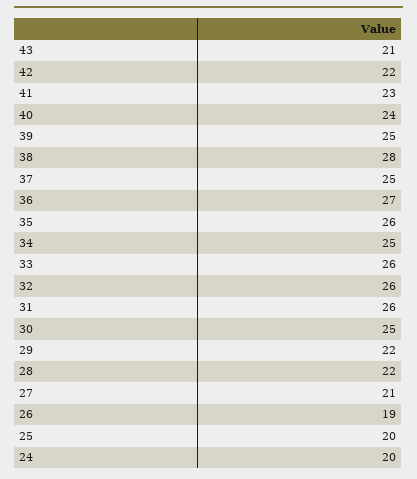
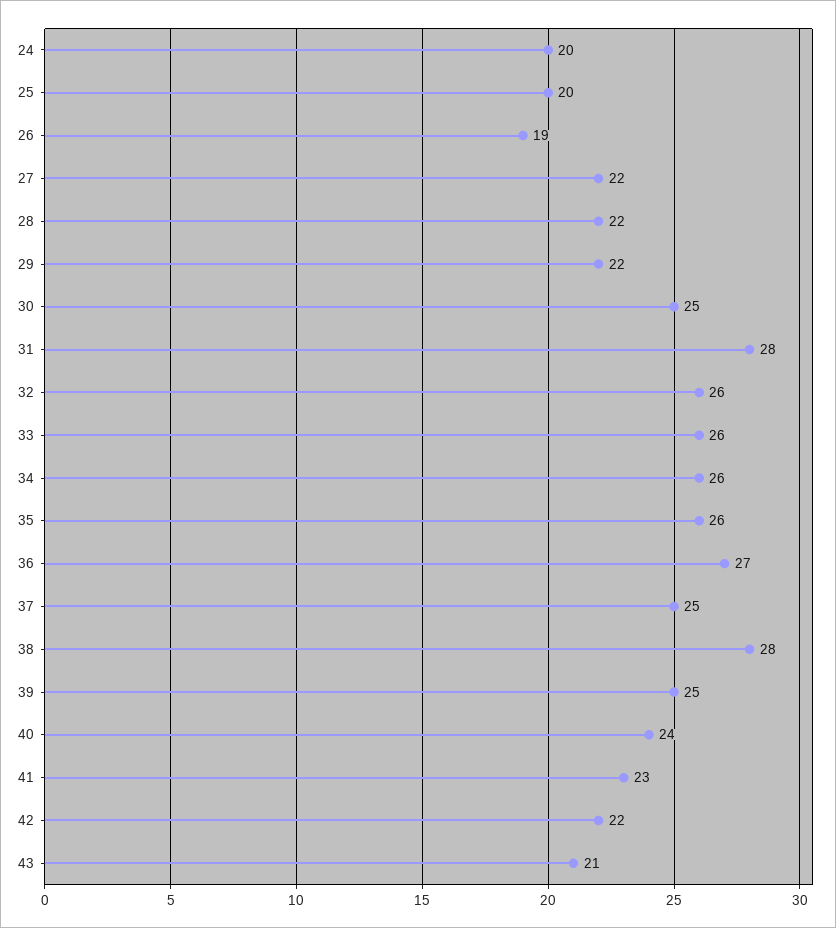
34: 25 -> 26
31: 26 -> 28
27: 21 -> 22

